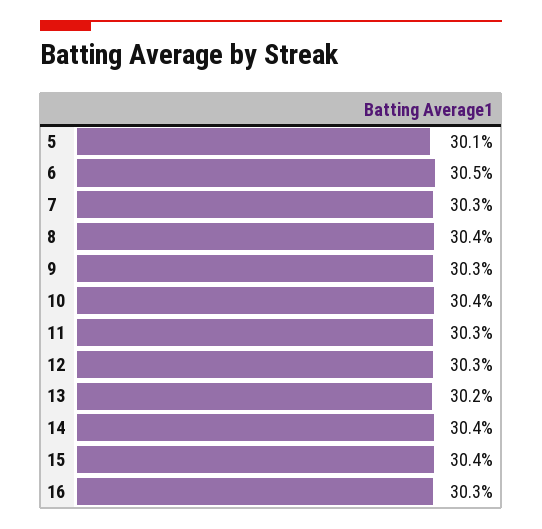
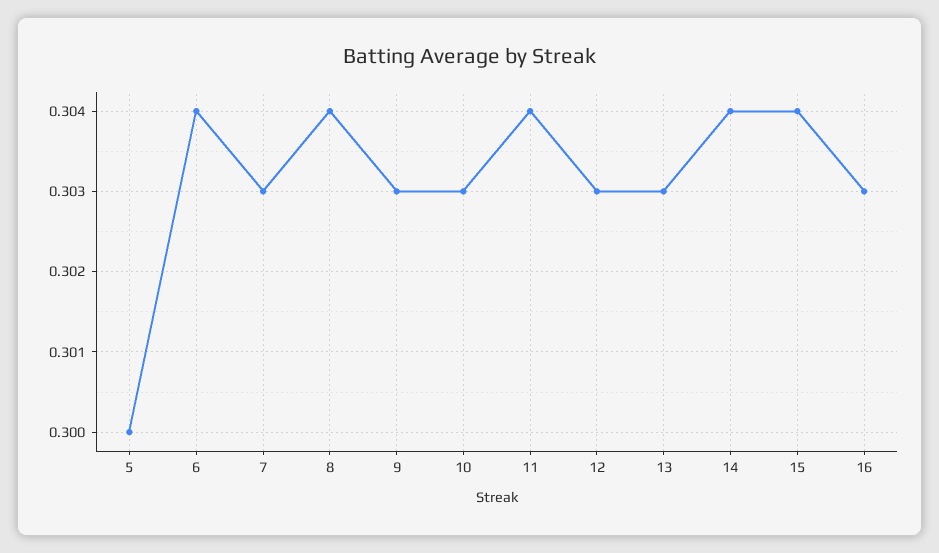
5: 0.301 -> 0.3
6: 0.305 -> 0.304
10: 0.304 -> 0.303
11: 0.303 -> 0.304
13: 0.302 -> 0.303

